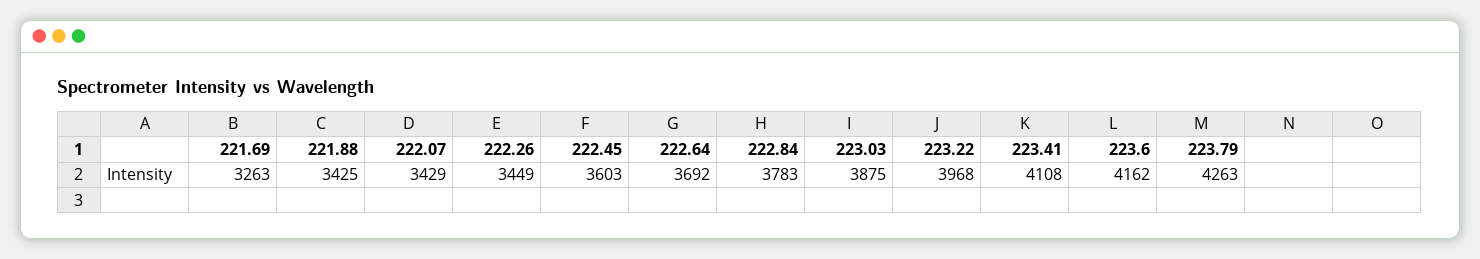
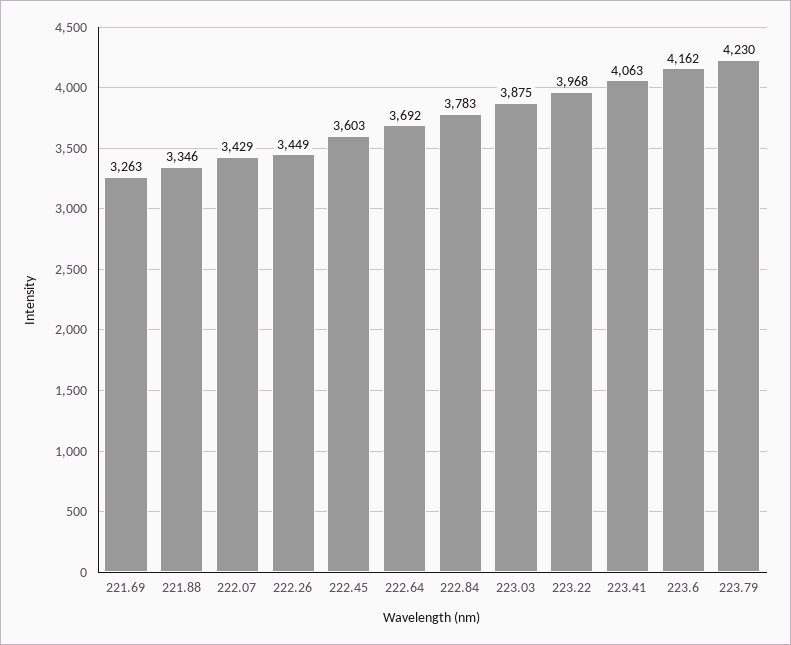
221.88: 3425 -> 3346
223.41: 4108 -> 4063
223.79: 4263 -> 4230

